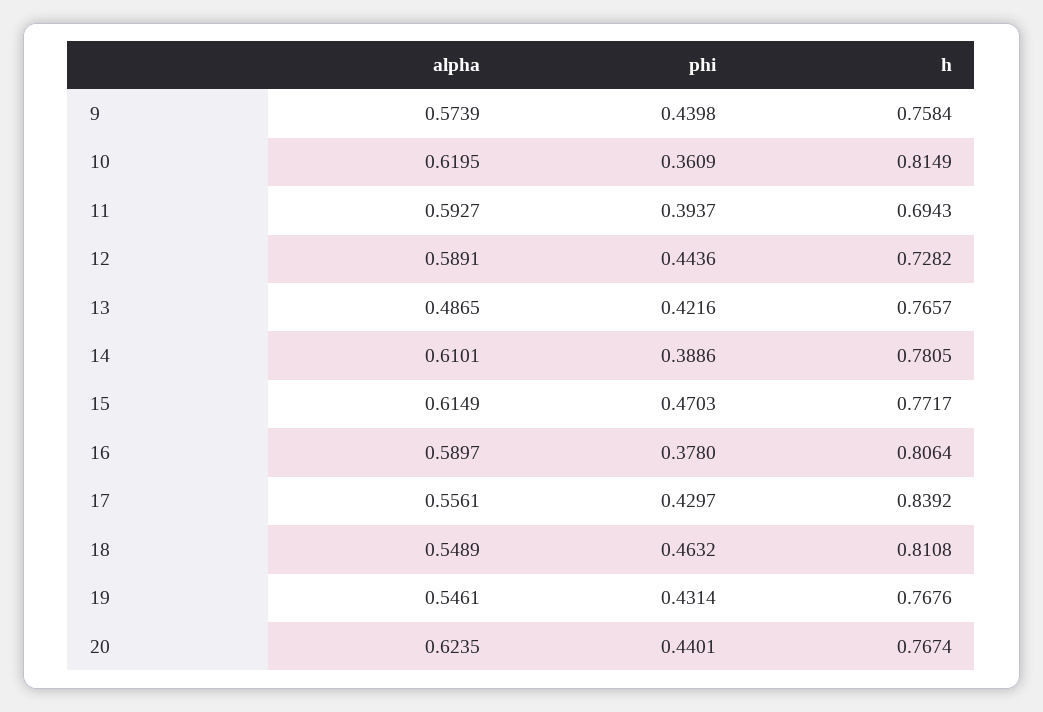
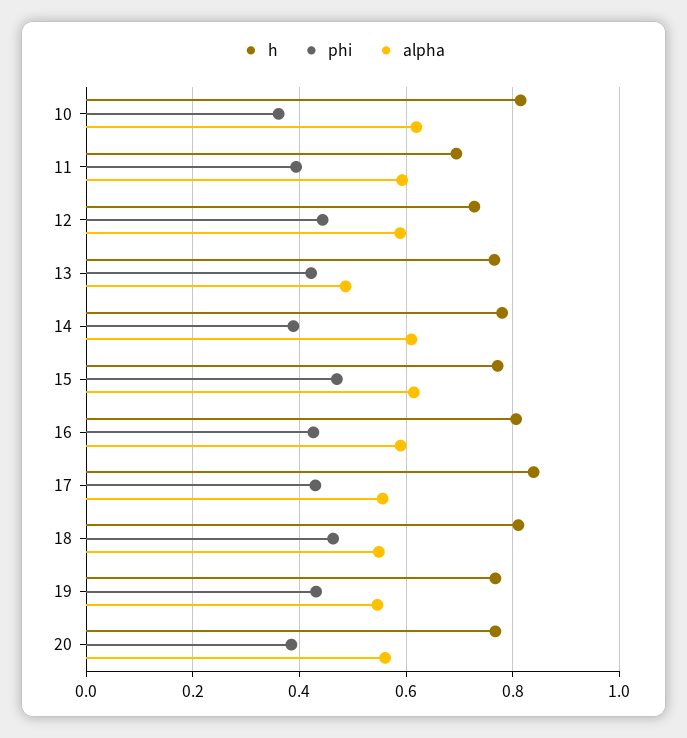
alpha, 9: 0.5739 -> none
phi, 9: 0.4398 -> none
h, 9: 0.7584 -> none
phi, 16: 0.378 -> 0.42
alpha, 20: 0.6235 -> 0.56
phi, 20: 0.4401 -> 0.38

